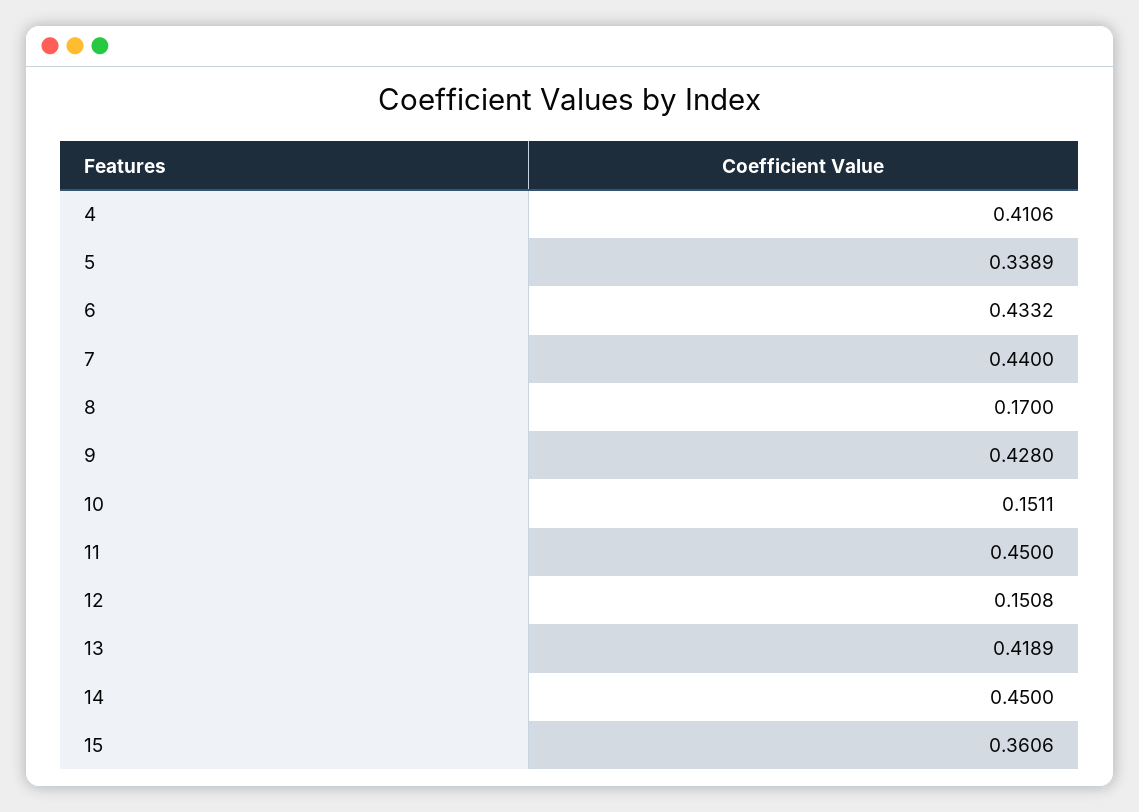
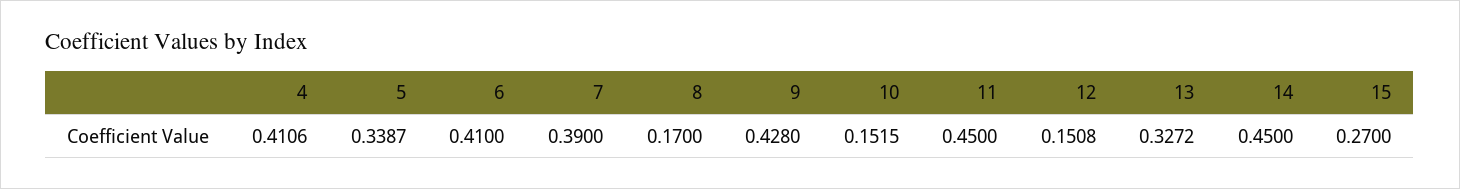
5: 0.3389 -> 0.3387
6: 0.4332 -> 0.41
7: 0.44 -> 0.39
10: 0.1511 -> 0.1515
13: 0.4189 -> 0.3272
15: 0.3606 -> 0.27

